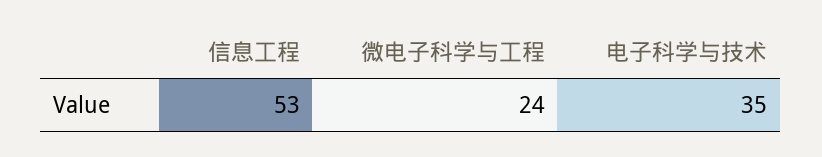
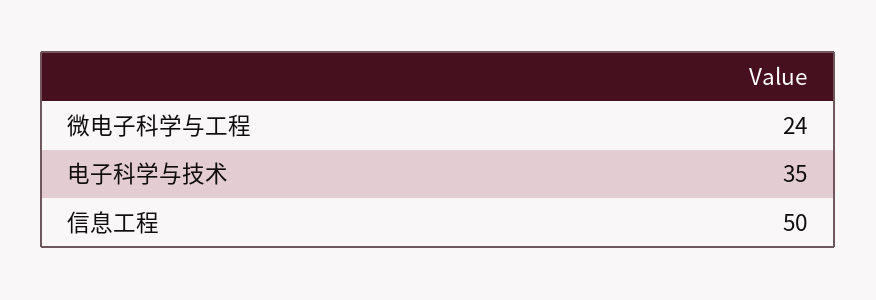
信息工程: 53 -> 50

